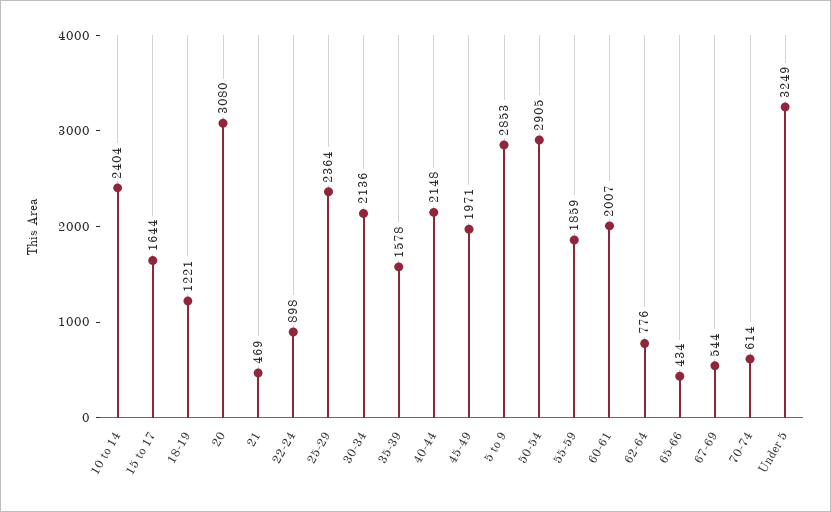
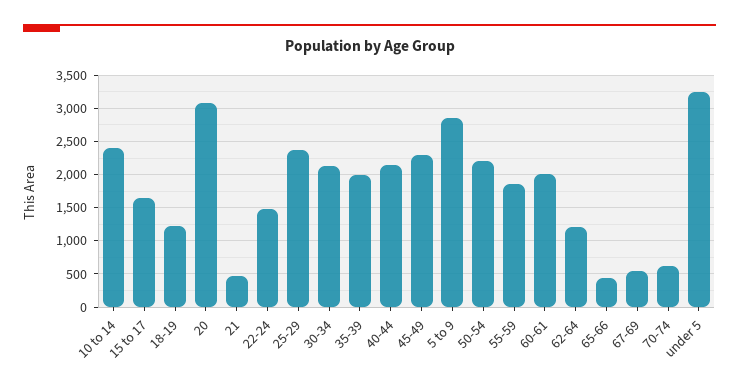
22-24: 898 -> 1500
35-39: 1578 -> 2000
45-49: 1971 -> 2300
50-54: 2905 -> 2200
62-64: 776 -> 1200

